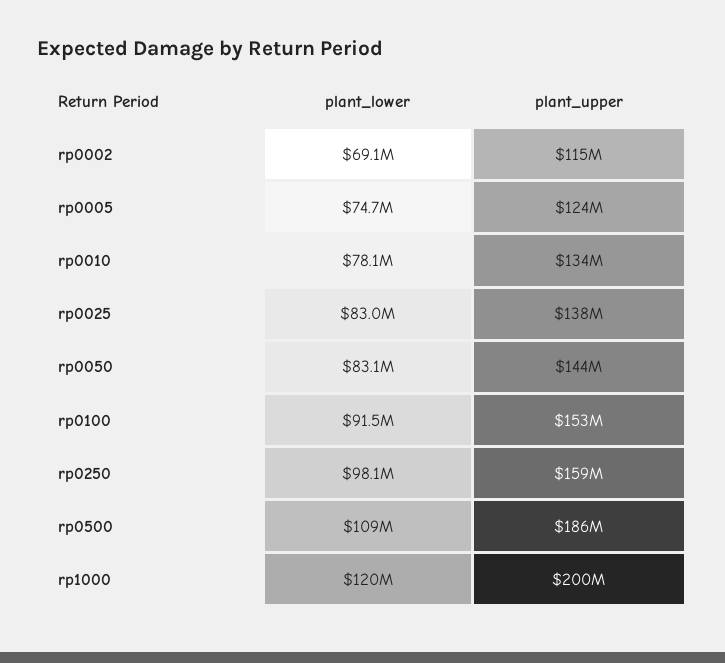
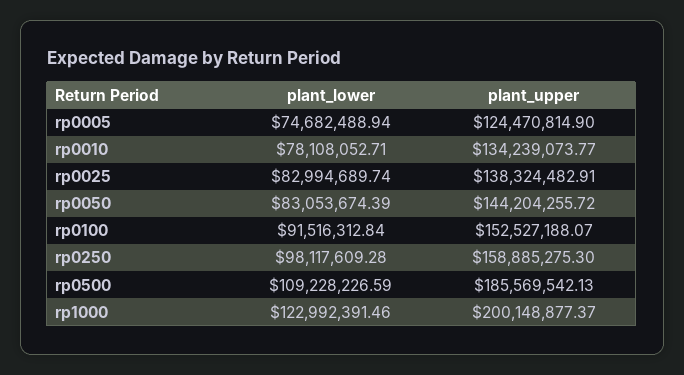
plant_lower, rp0002: 69100000 -> none
plant_upper, rp0002: 115000000 -> none
plant_lower, rp1000: 120000000 -> 122992391.46

